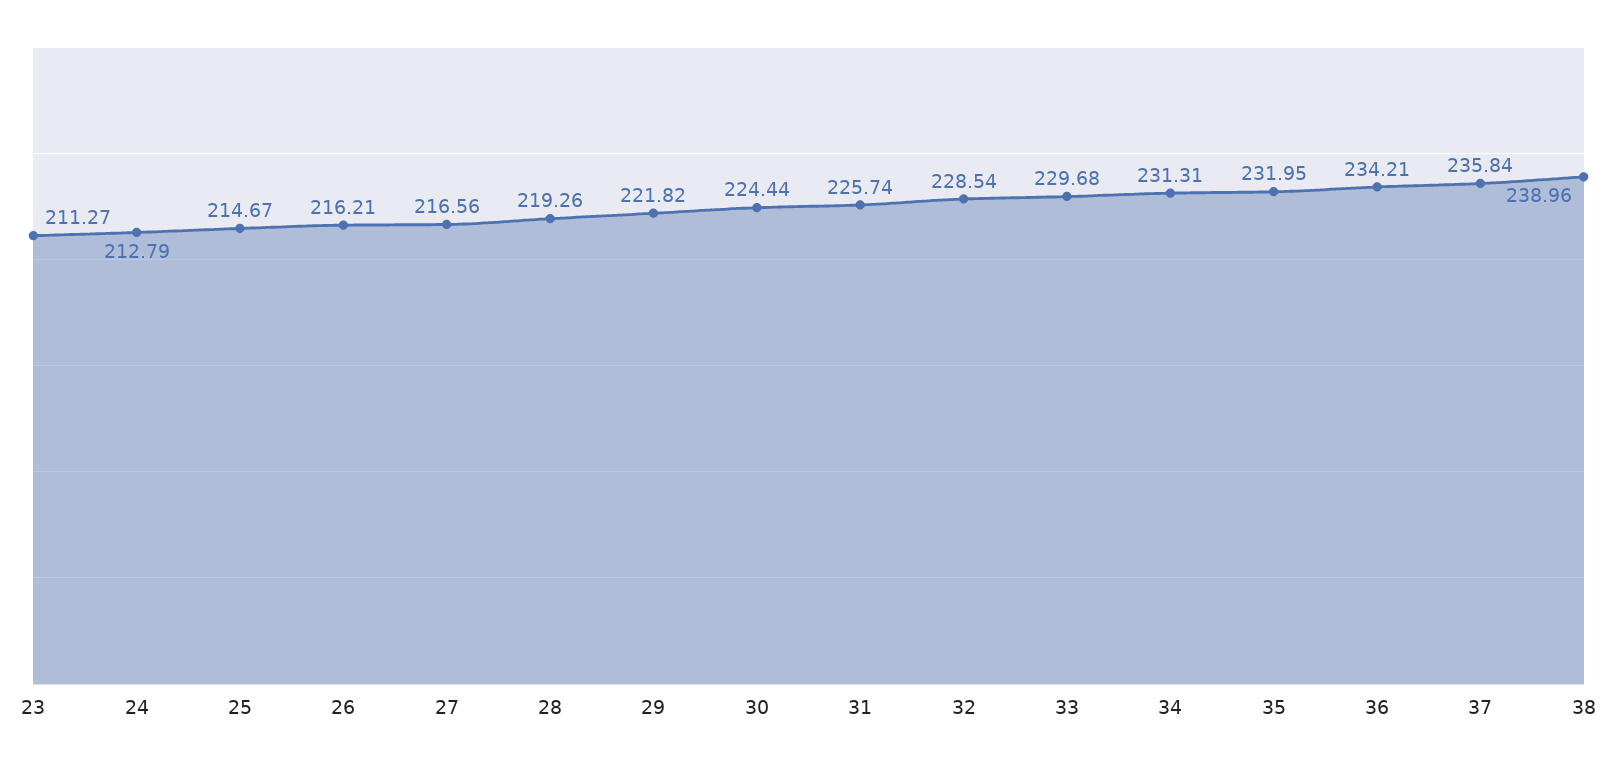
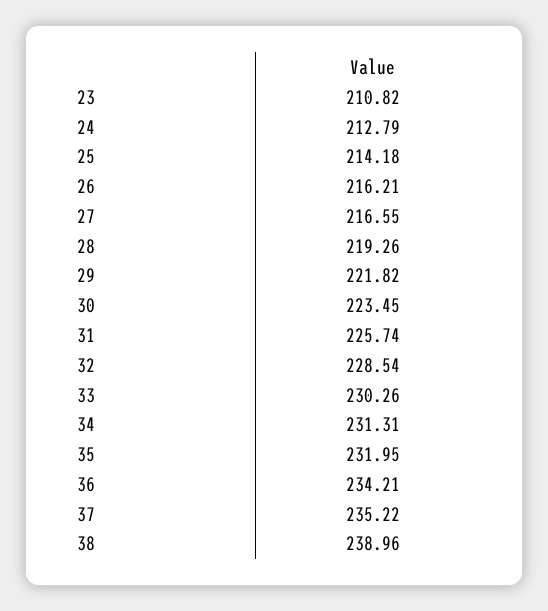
23: 211.27 -> 210.82
25: 214.67 -> 214.18
27: 216.56 -> 216.55
30: 224.44 -> 223.45
33: 229.68 -> 230.26
37: 235.84 -> 235.22

